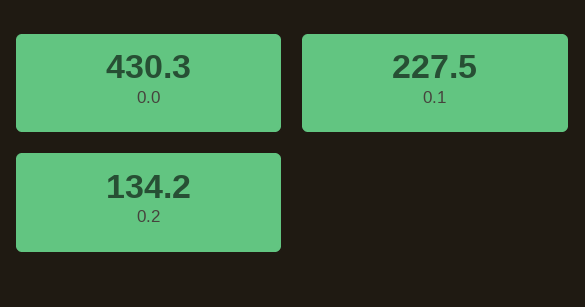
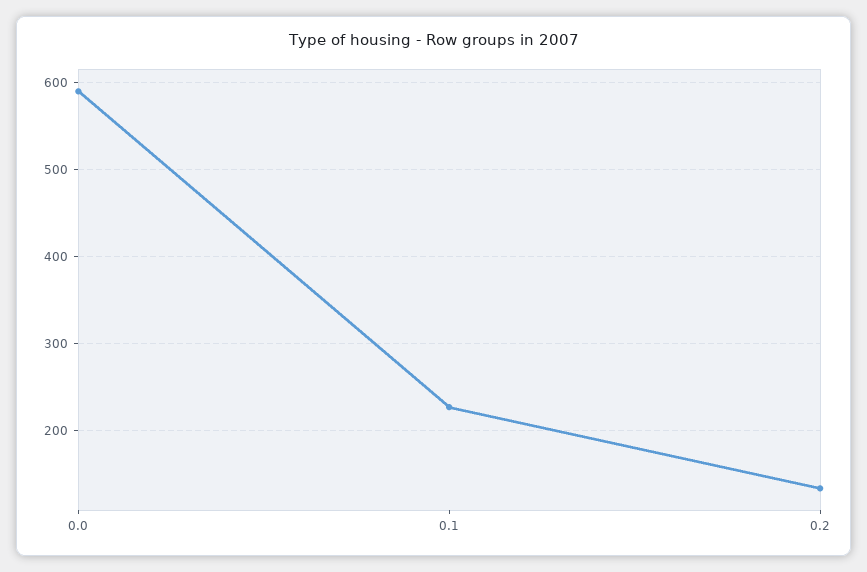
0.0: 430.3 -> 590

